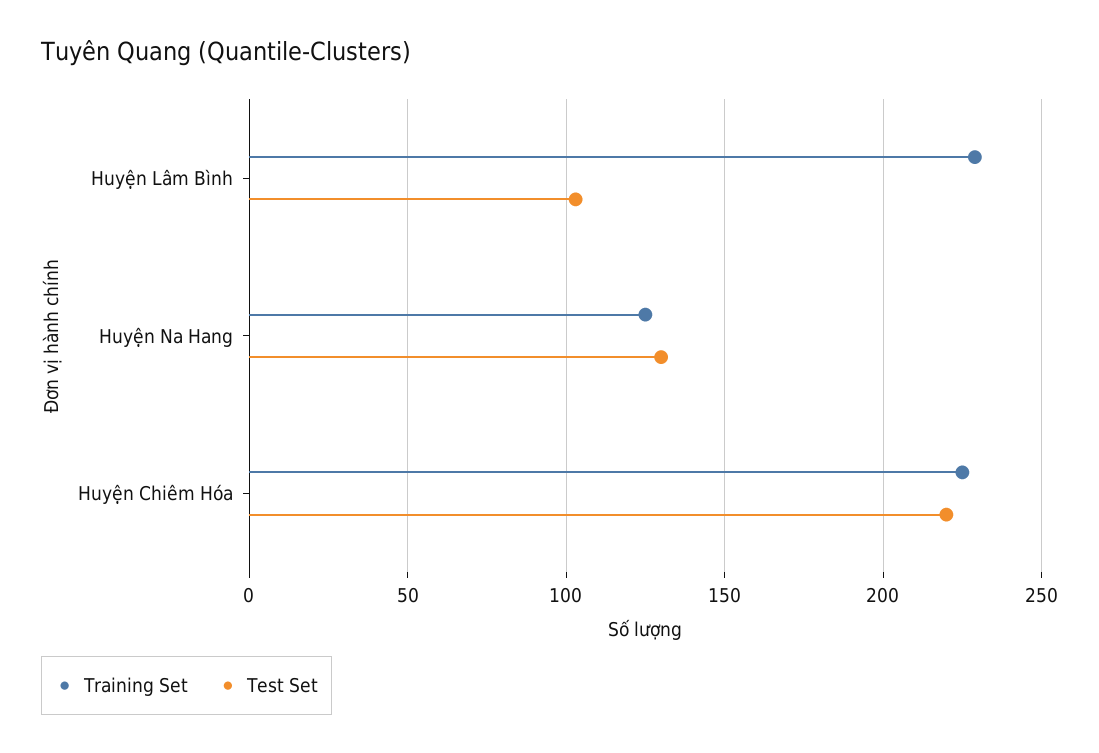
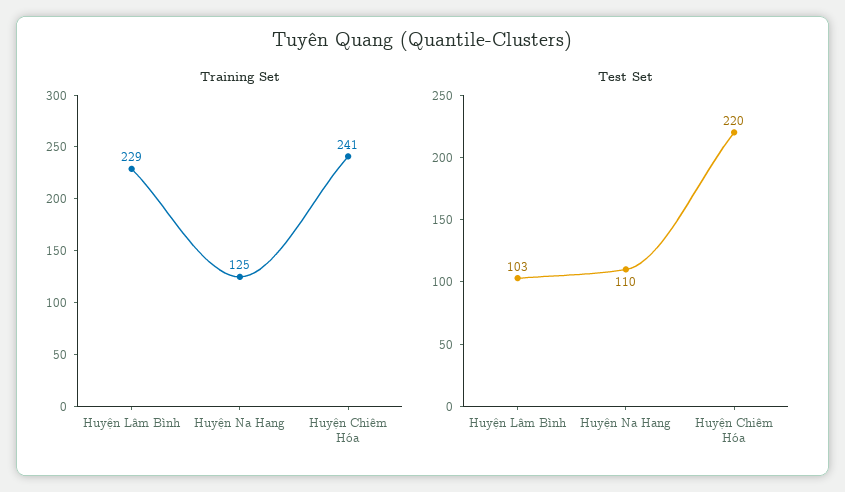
Test Set, Huyện Na Hang: 130 -> 110
Training Set, Huyện Chiêm Hóa: 225 -> 241

